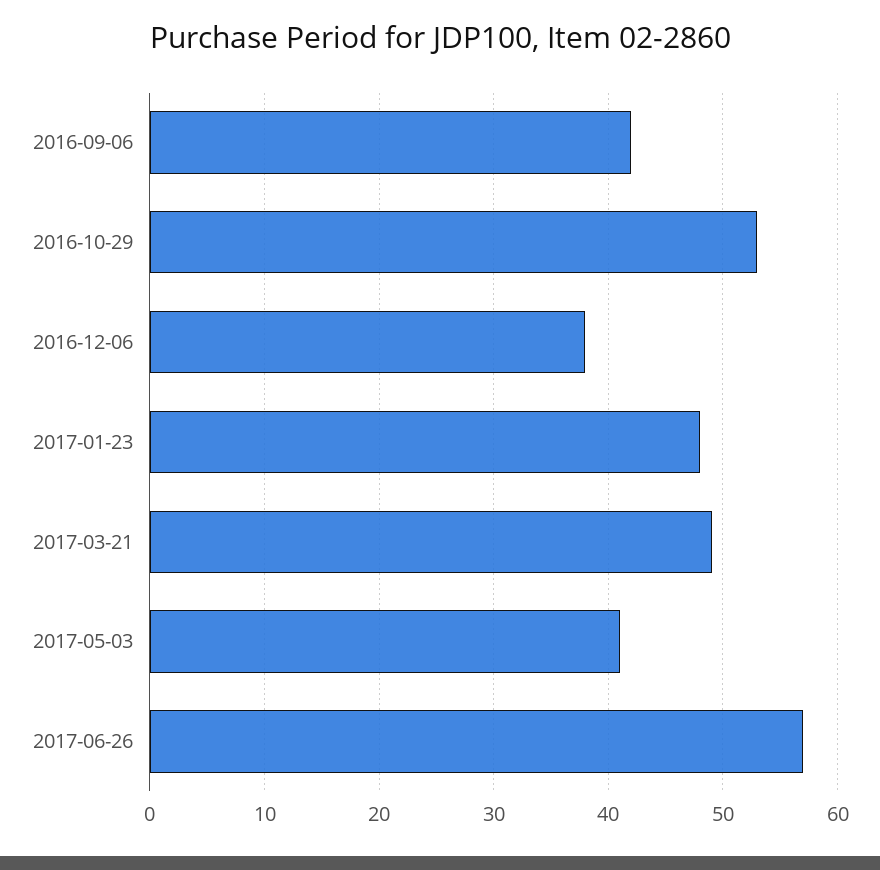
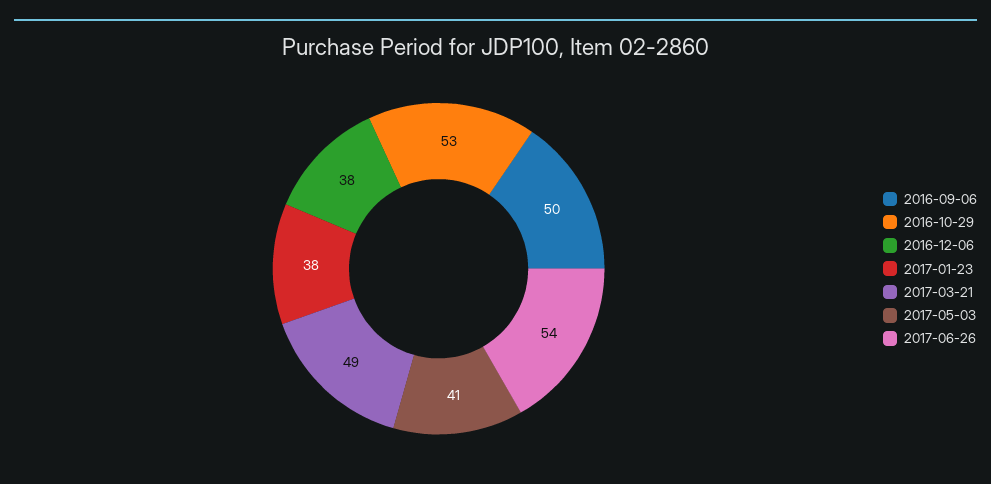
2016-09-06: 42 -> 50
2017-01-23: 48 -> 38
2017-06-26: 57 -> 54

